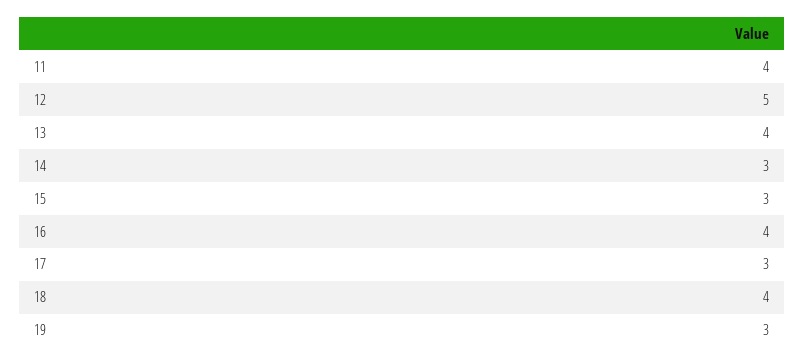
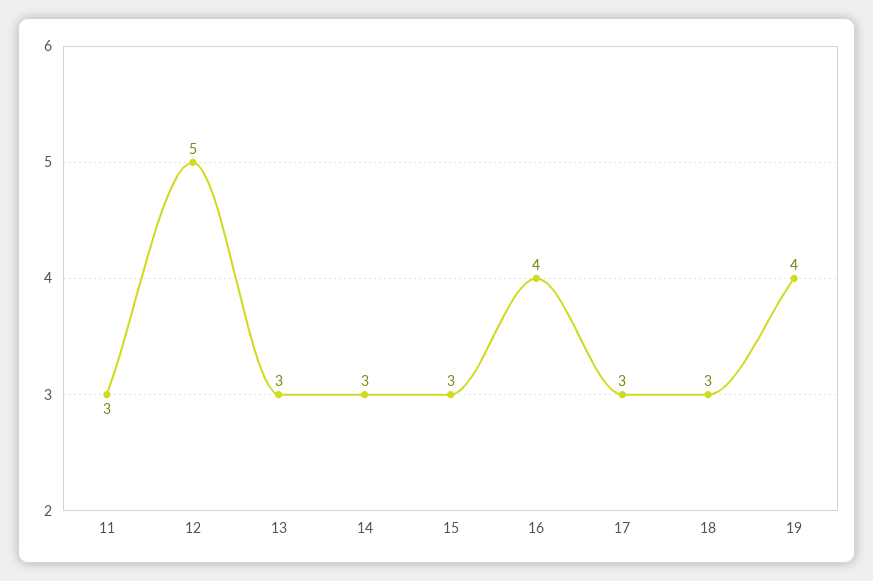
11: 4 -> 3
13: 4 -> 3
18: 4 -> 3
19: 3 -> 4

